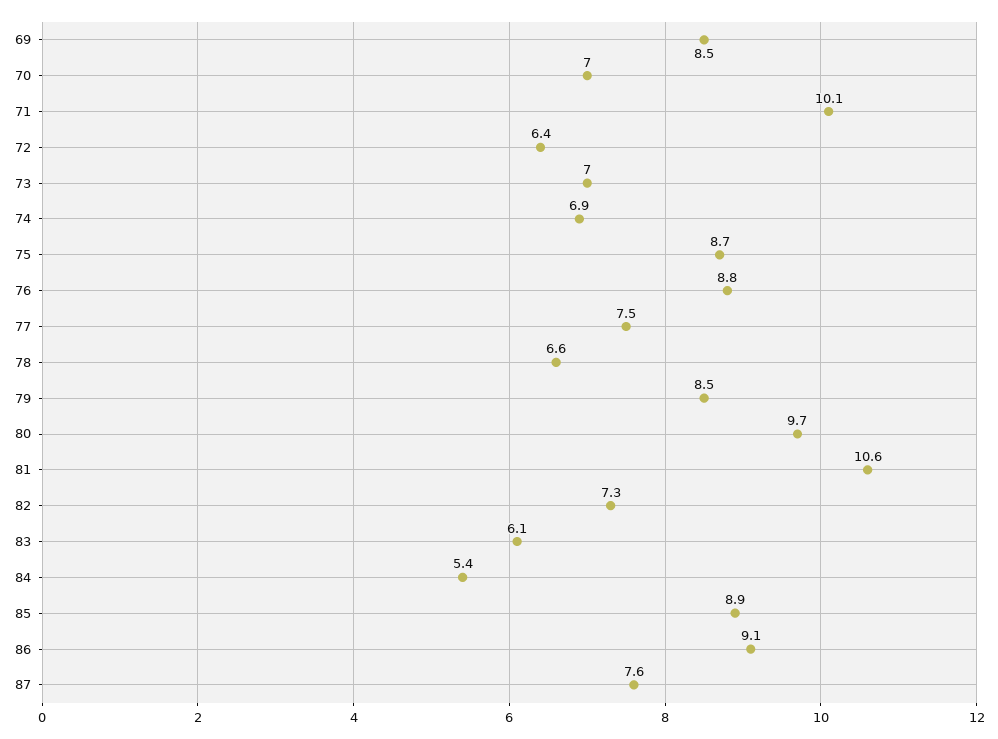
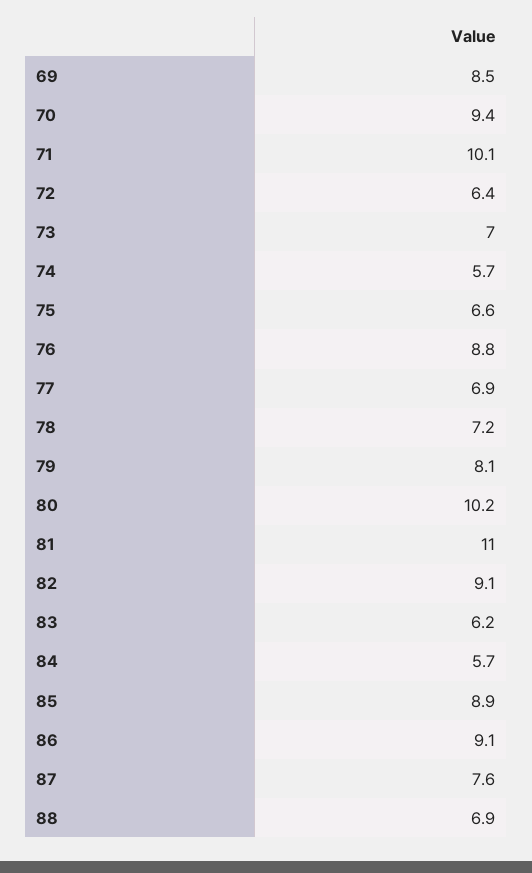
70: 7 -> 9.4
74: 6.9 -> 5.7
75: 8.7 -> 6.6
77: 7.5 -> 6.9
78: 6.6 -> 7.2
79: 8.5 -> 8.1
80: 9.7 -> 10.2
81: 10.6 -> 11
82: 7.3 -> 9.1
83: 6.1 -> 6.2
84: 5.4 -> 5.7
88: none -> 6.9

